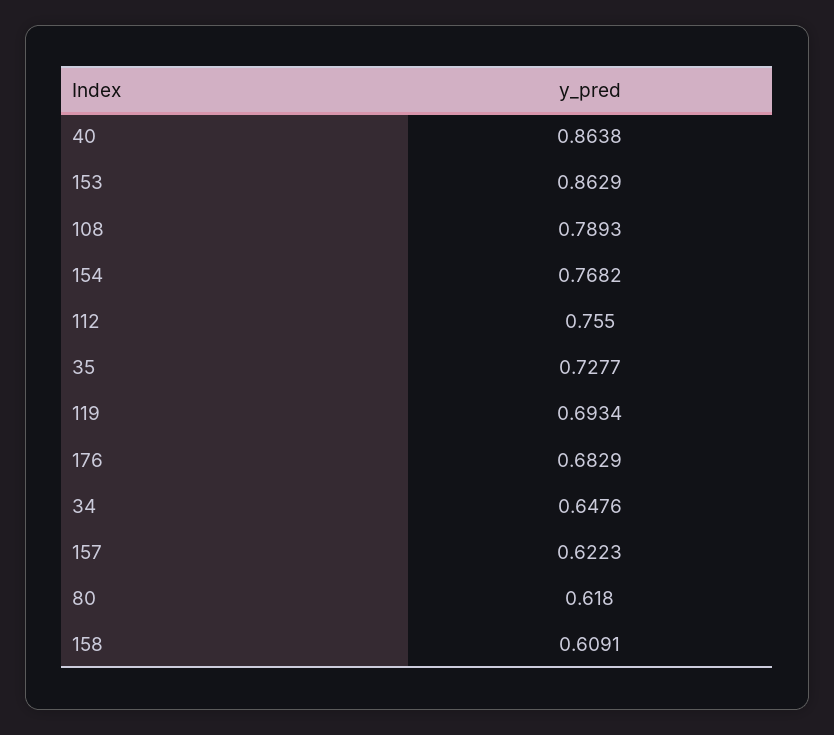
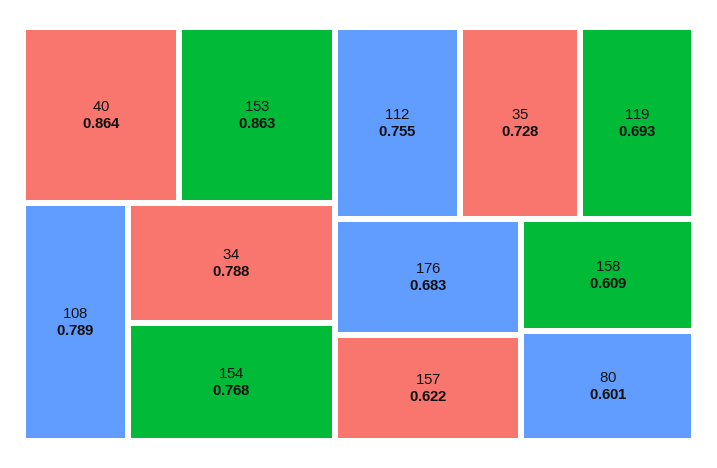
34: 0.6476 -> 0.788
80: 0.618 -> 0.601

